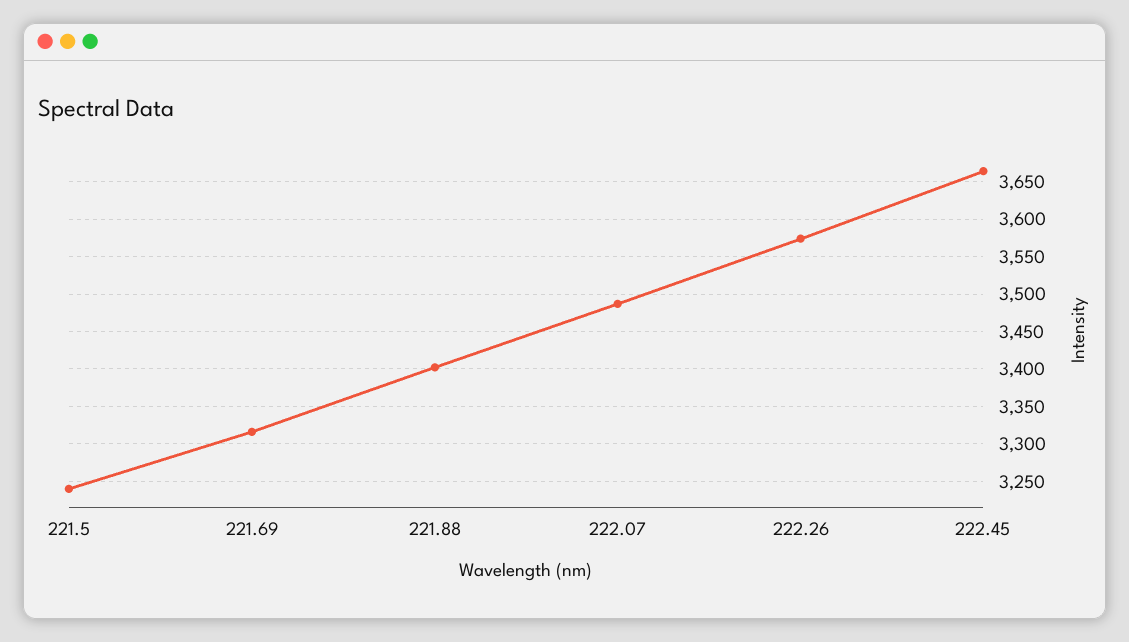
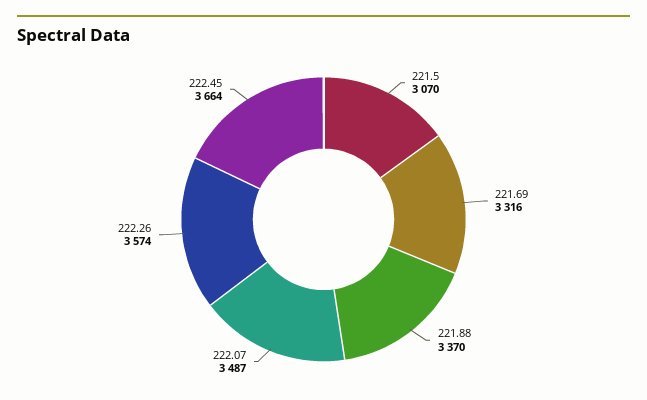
221.5: 3240 -> 3070
221.88: 3400 -> 3370

